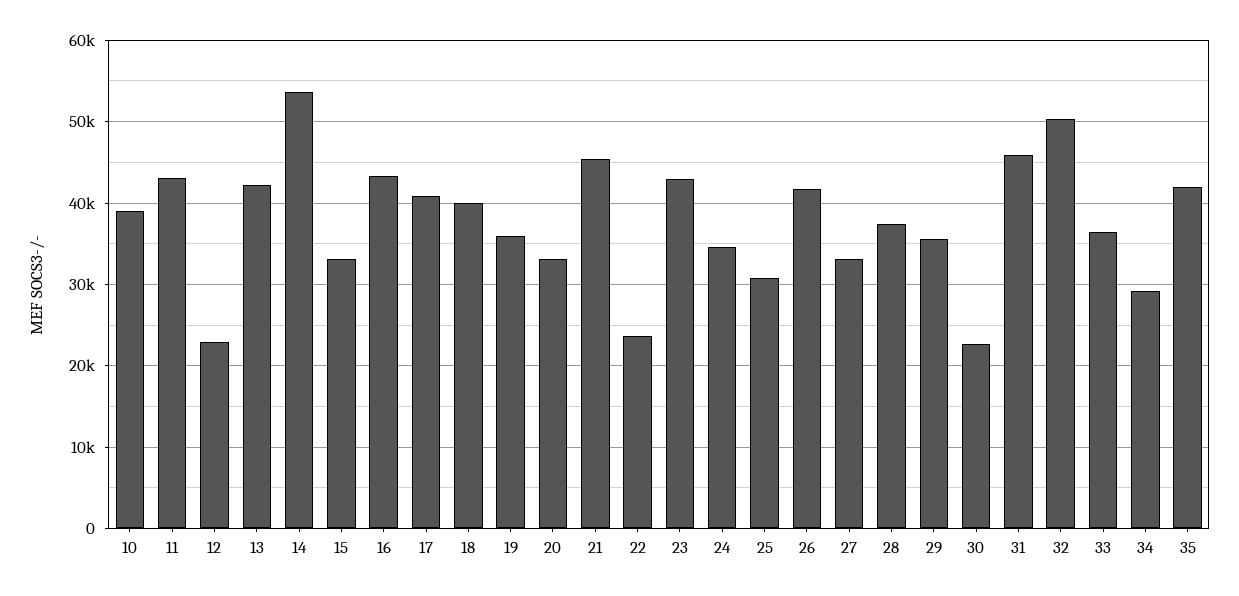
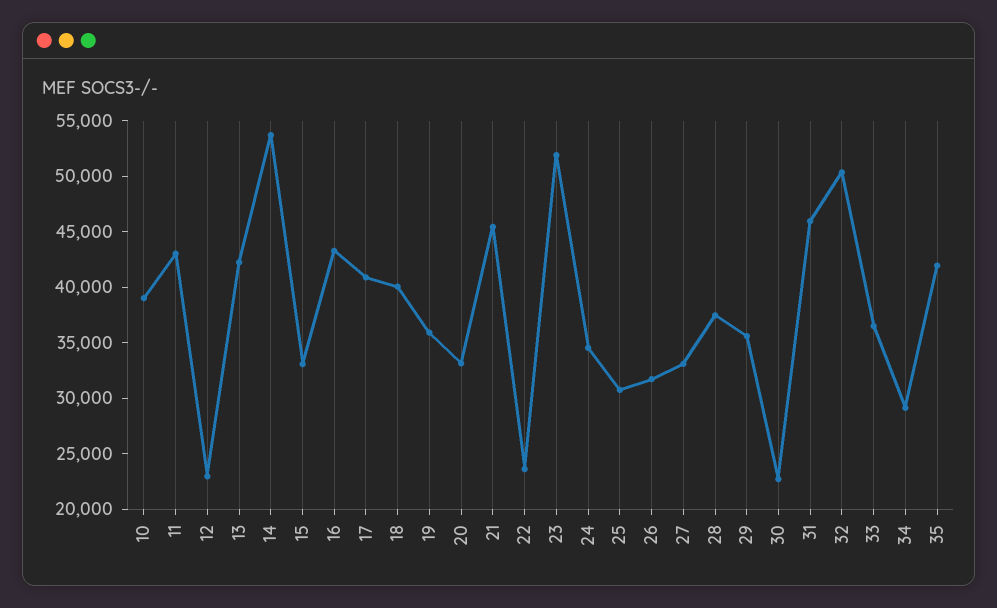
23: 43000 -> 52000
26: 42000 -> 32000

